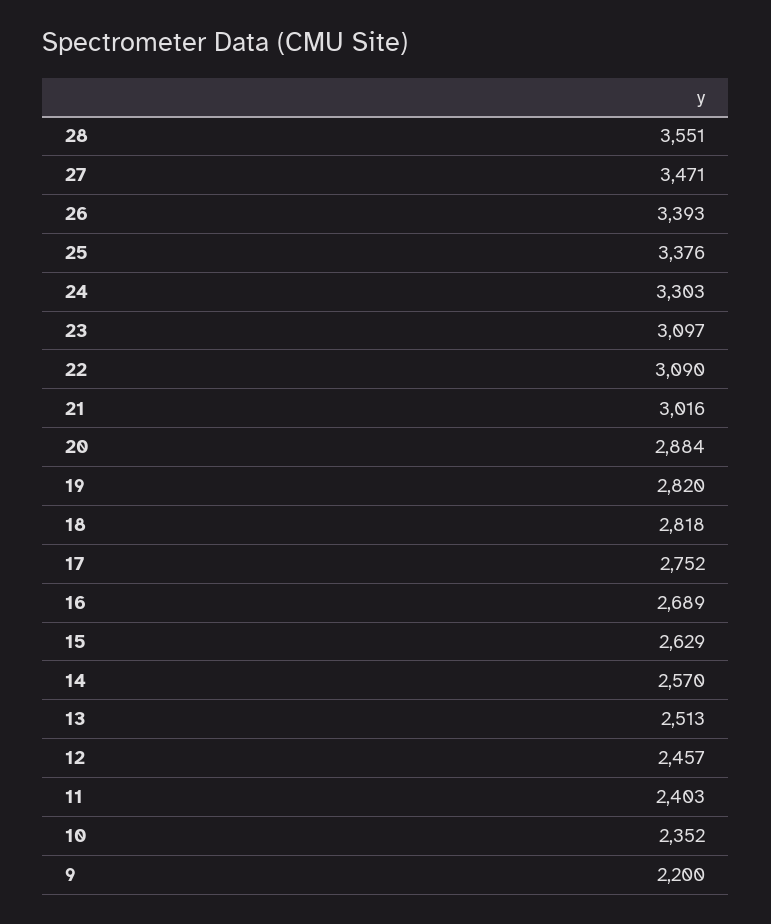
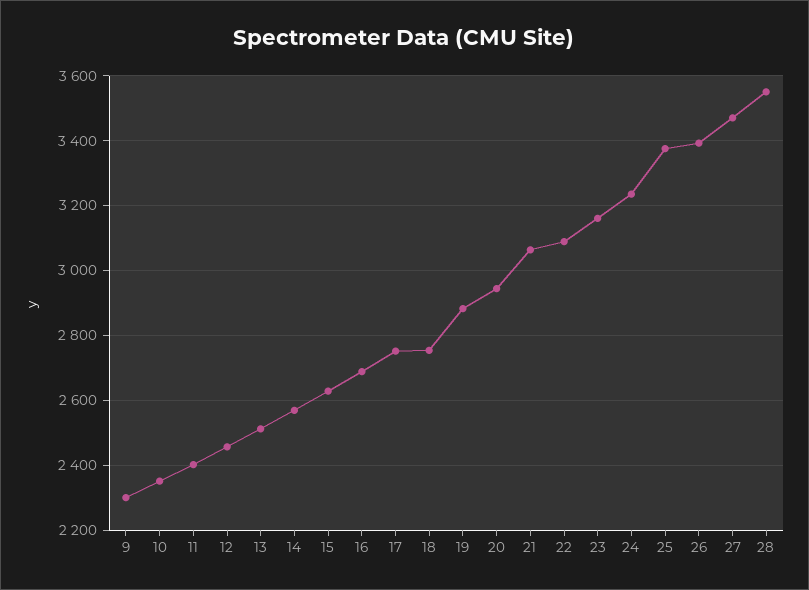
24: 3303 -> 3240
23: 3097 -> 3160
21: 3016 -> 3060
20: 2884 -> 2940
19: 2820 -> 2880
18: 2818 -> 2760
9: 2200 -> 2300

